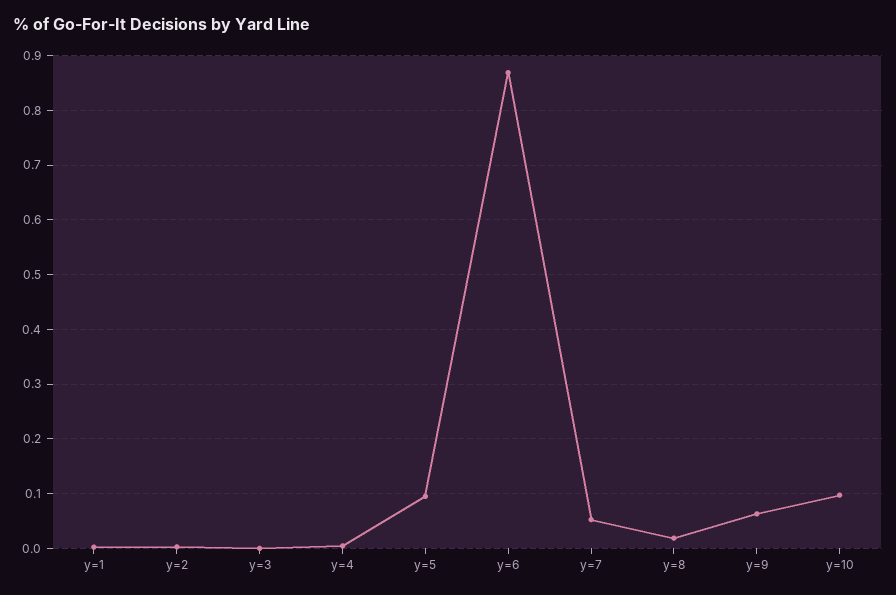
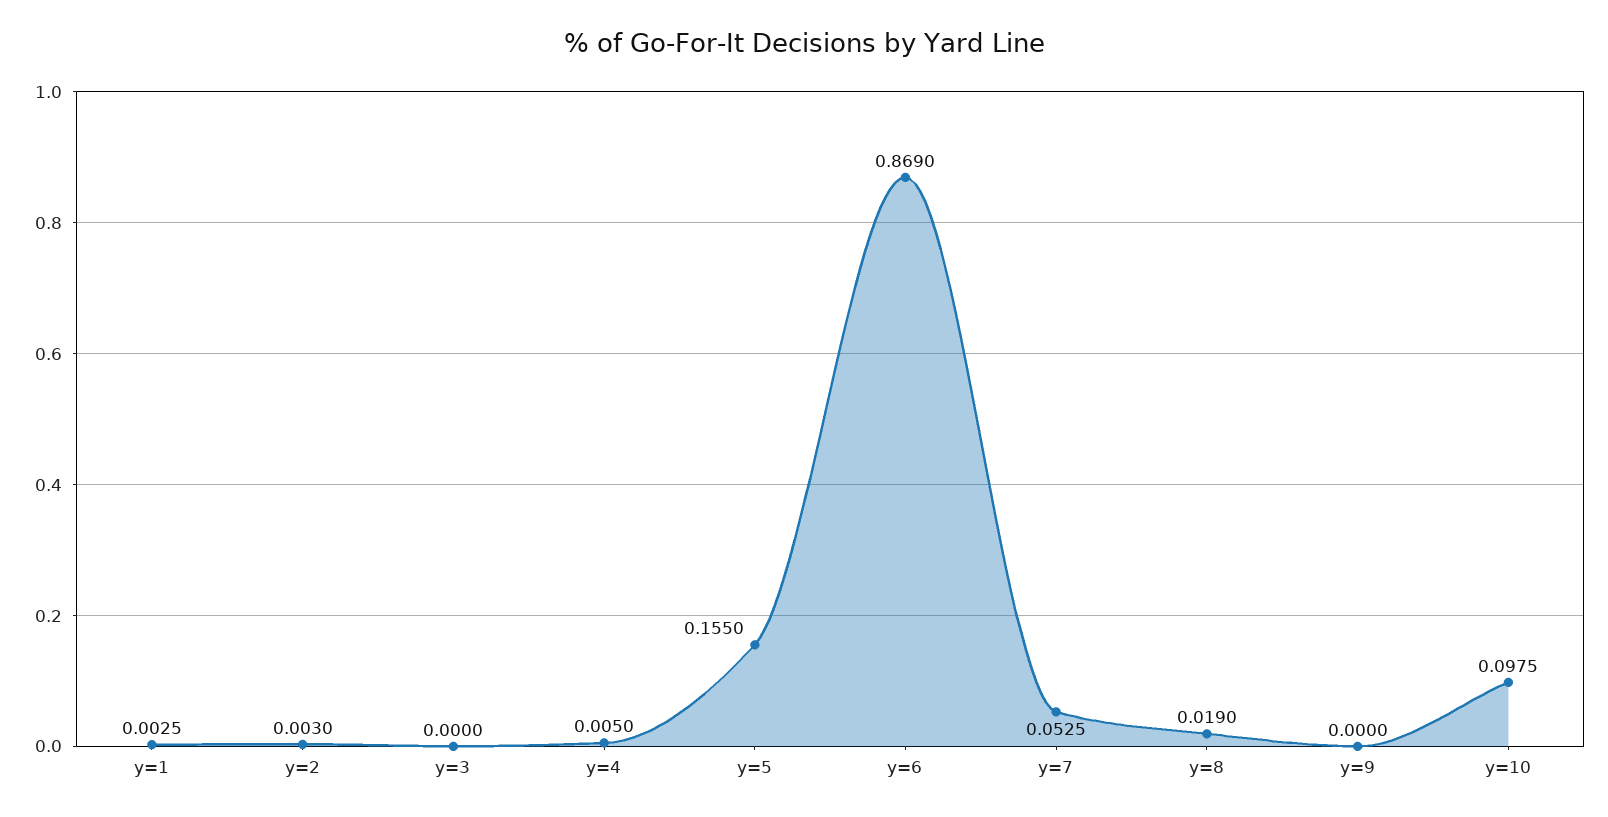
y=5: 0.1 -> 0.155
y=9: 0.06 -> 0

